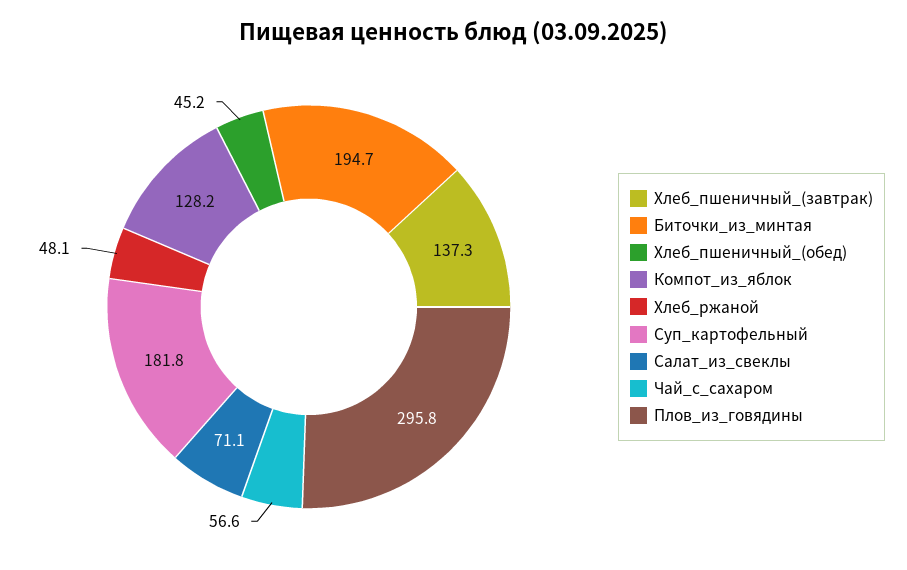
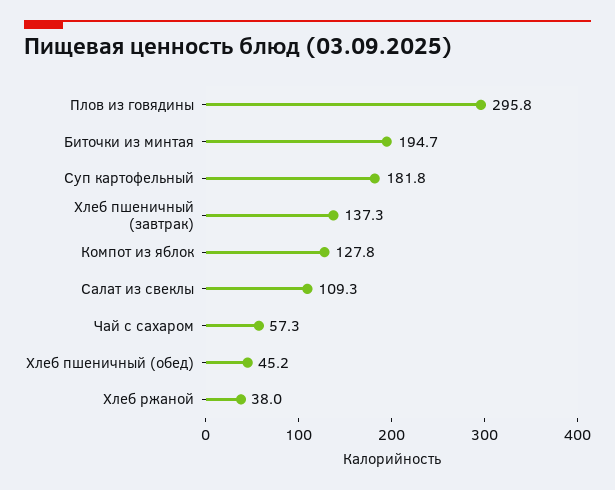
Компот_из_яблок: 128.2 -> 127.8
Хлеб_ржаной: 48.1 -> 38
Салат_из_свеклы: 71.1 -> 109.3
Чай_с_сахаром: 56.6 -> 57.3

